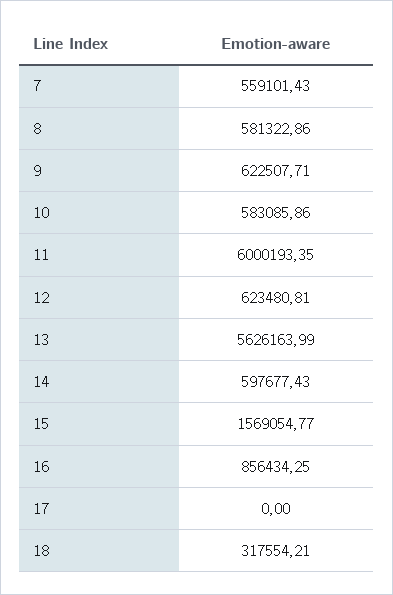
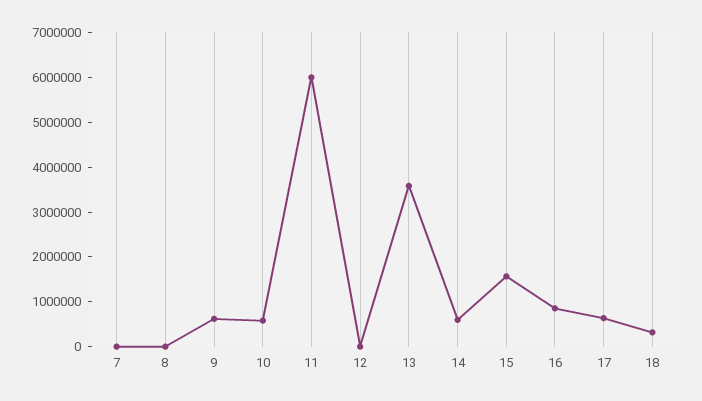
7: 559101.43 -> 0
8: 581322.86 -> 0
12: 623480.81 -> 0
13: 5626163.99 -> 3600000
17: 0 -> 600000

